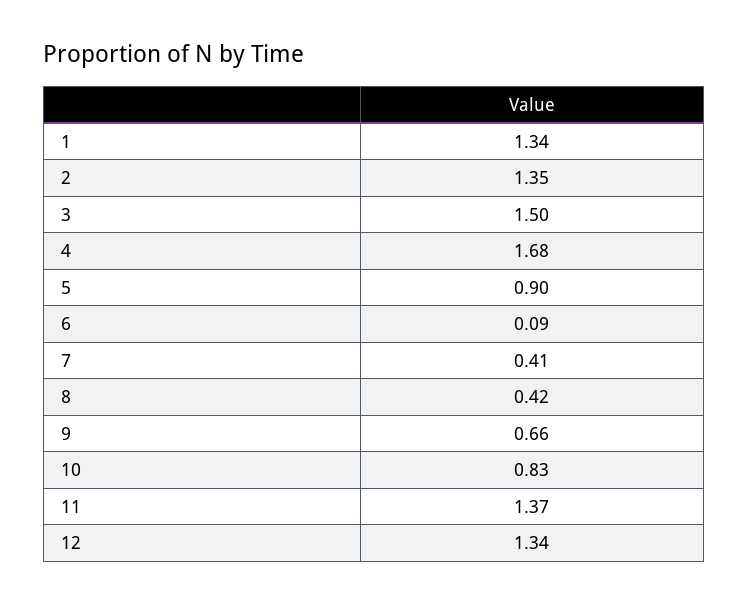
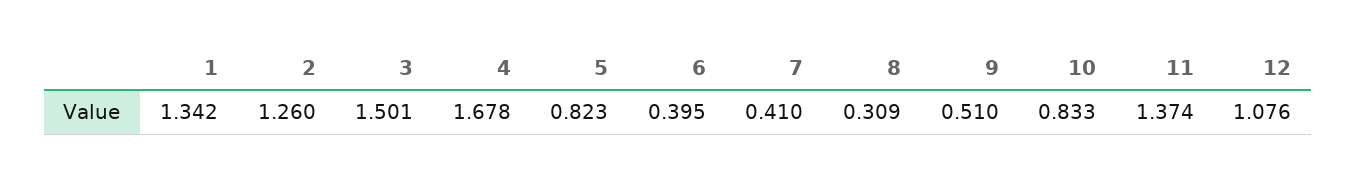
2: 1.35 -> 1.26
5: 0.9 -> 0.823
6: 0.09 -> 0.395
8: 0.42 -> 0.309
9: 0.66 -> 0.51
12: 1.34 -> 1.076

